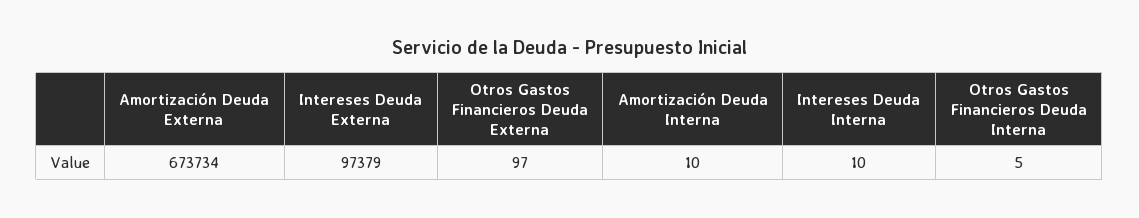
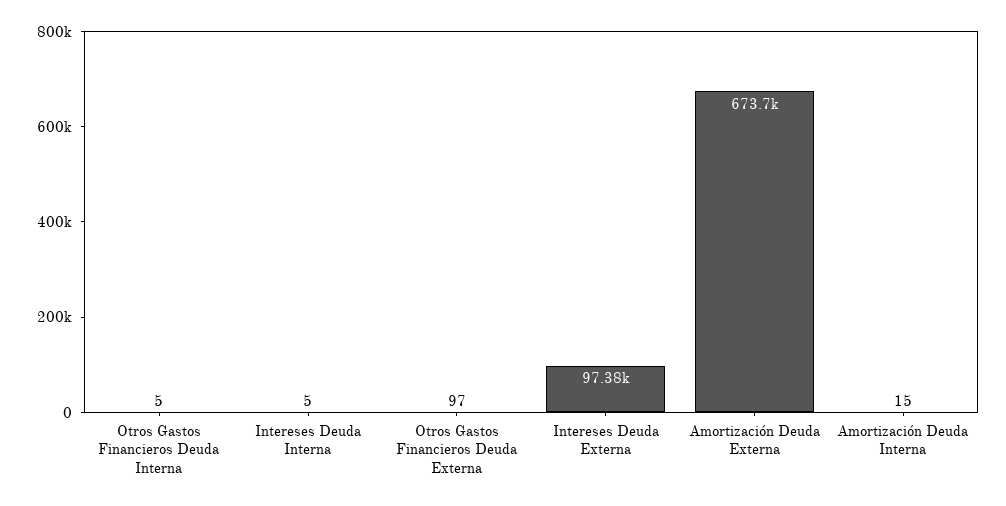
Amortización Deuda Interna: 10 -> 15
Intereses Deuda Interna: 10 -> 5

